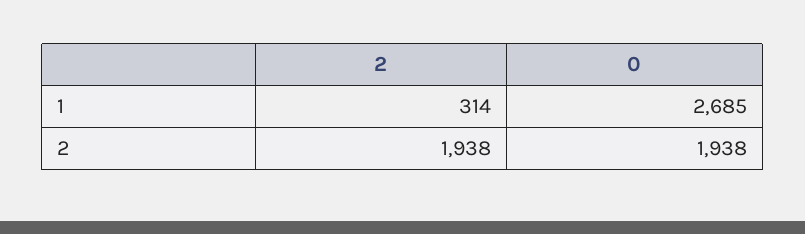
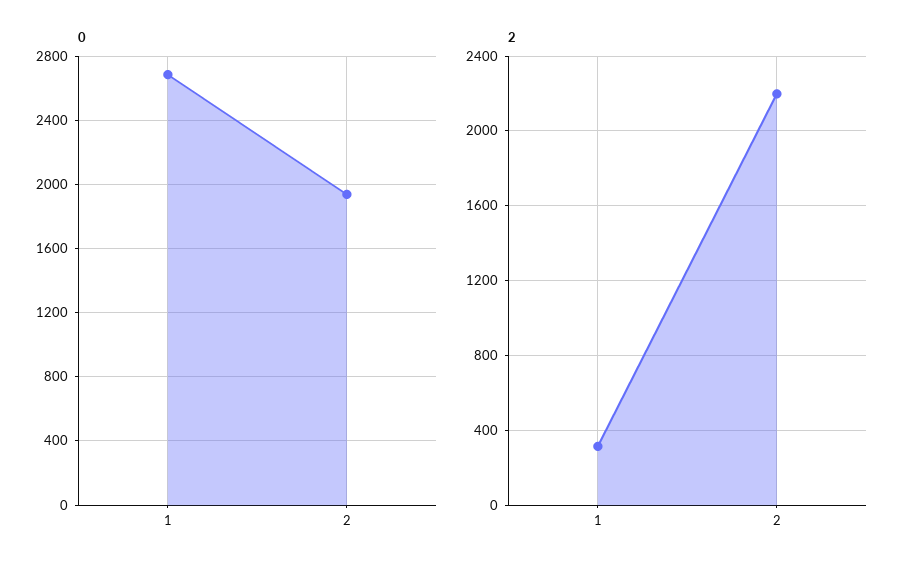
2, 2: 1938 -> 2200

